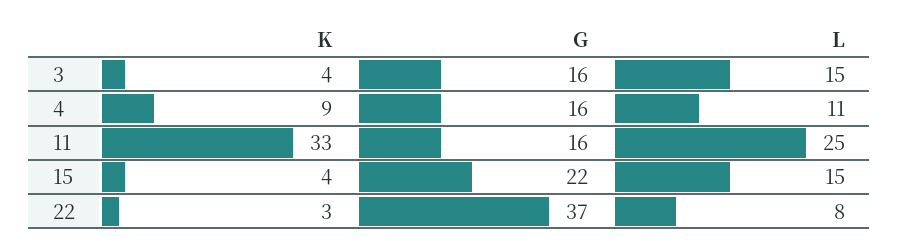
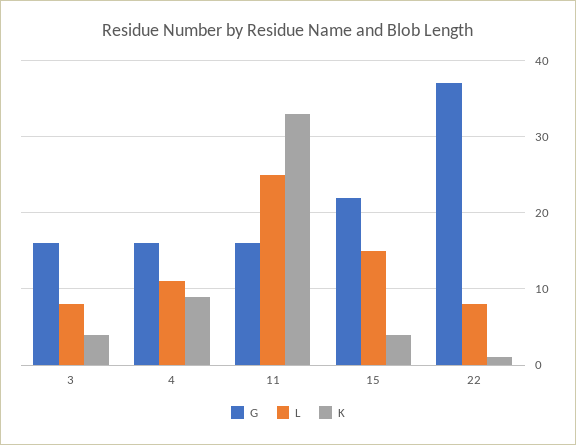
L, 3: 15 -> 8
K, 22: 3 -> 1

